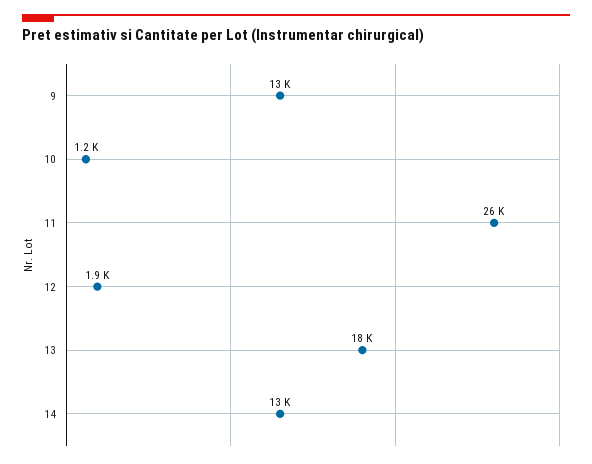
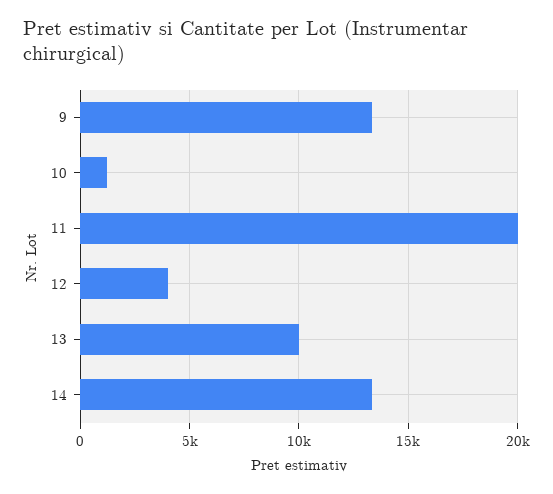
11: 26000 -> 20000
12: 1900 -> 4000
13: 18000 -> 10000

